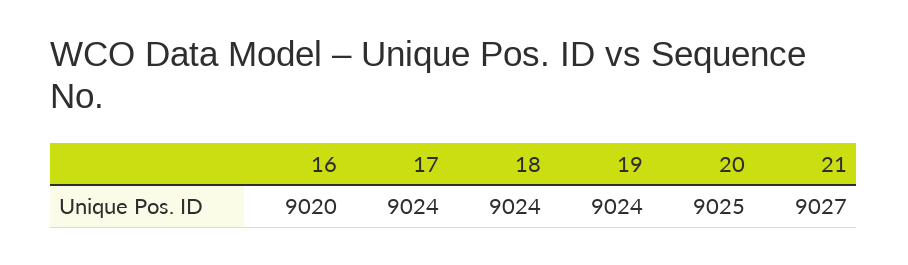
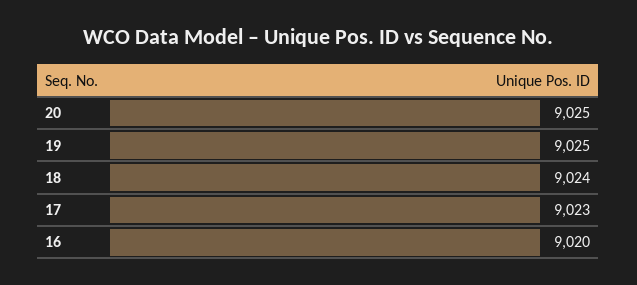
17: 9024 -> 9023
19: 9024 -> 9025
21: 9027 -> none

